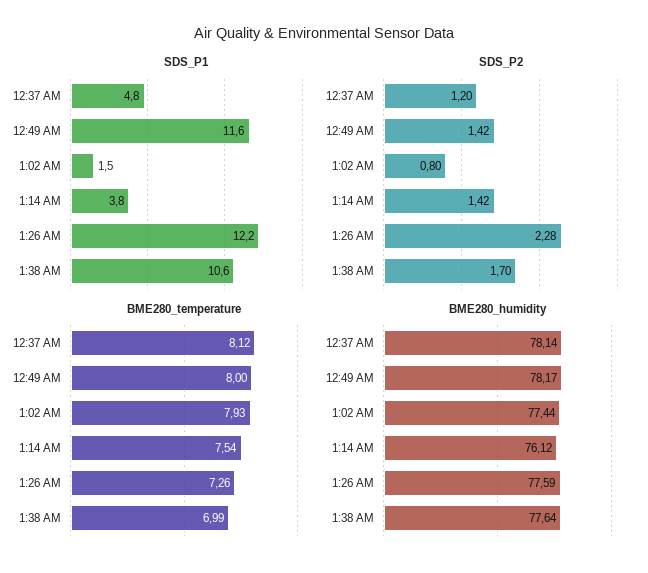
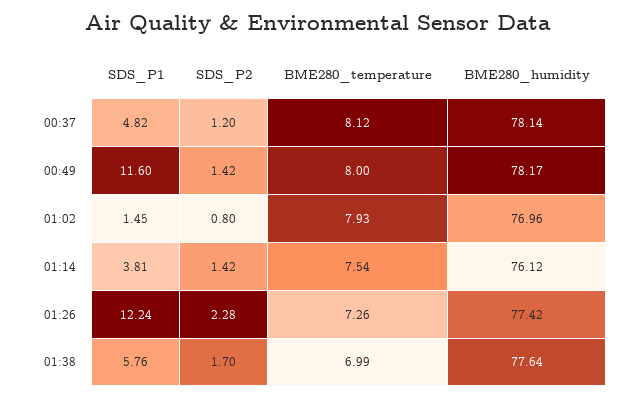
SDS_P1, 1:38 AM: 10.6 -> 5.76
BME280_humidity, 1:02 AM: 77.44 -> 76.96
BME280_humidity, 1:26 AM: 77.59 -> 77.42

